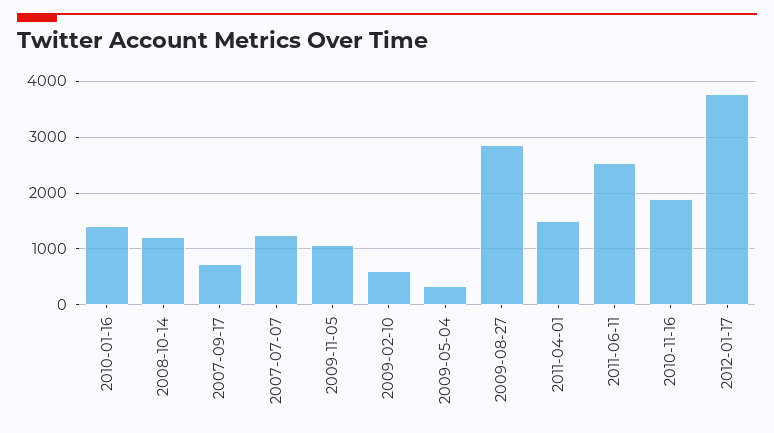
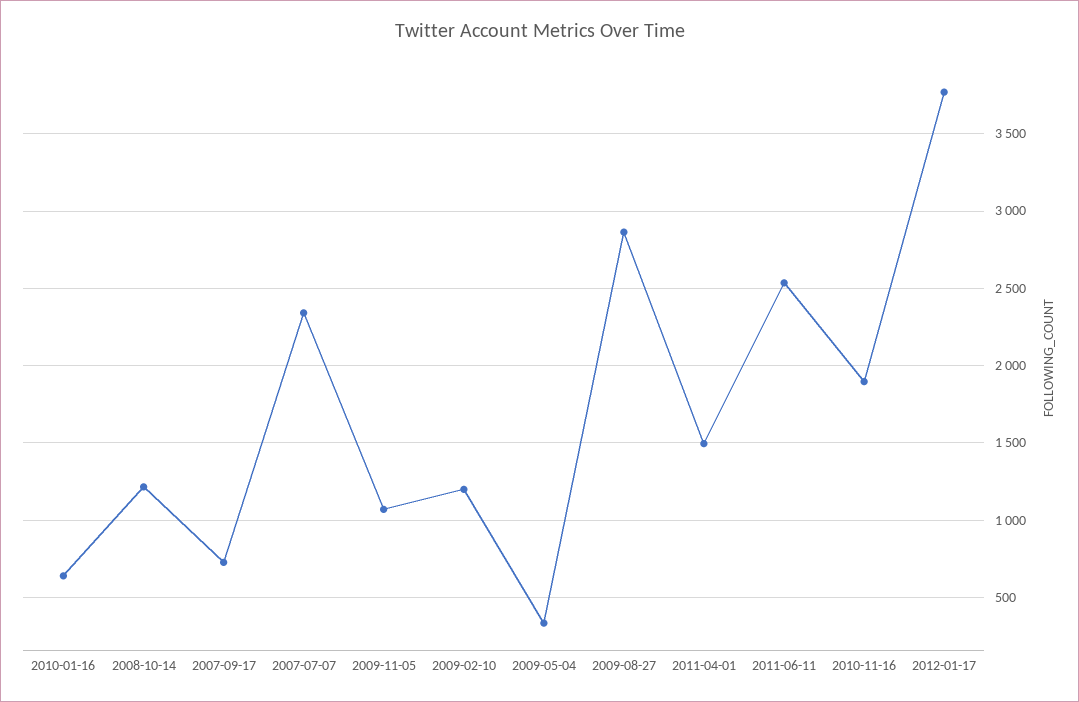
2010-01-16: 1400 -> 650
2007-07-07: 1200 -> 2350
2009-02-10: 600 -> 1200

